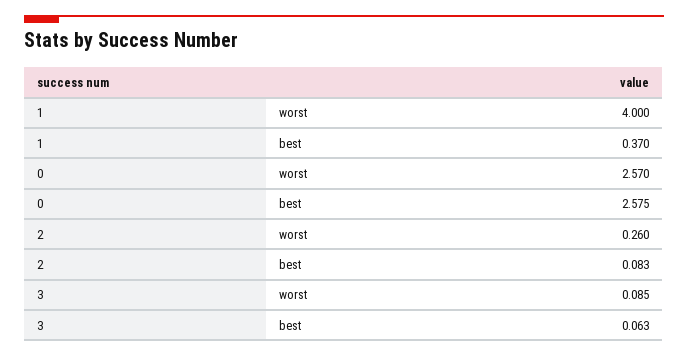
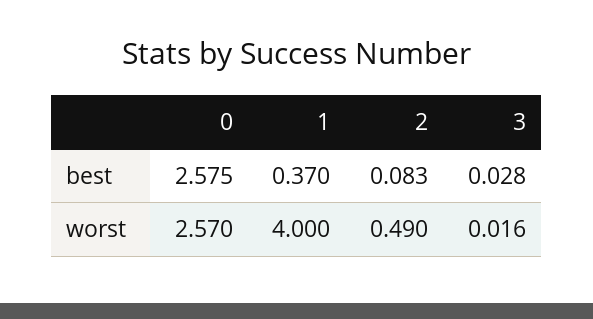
2, worst: 0.26 -> 0.49
3, worst: 0.085 -> 0.016
3, best: 0.063 -> 0.028

